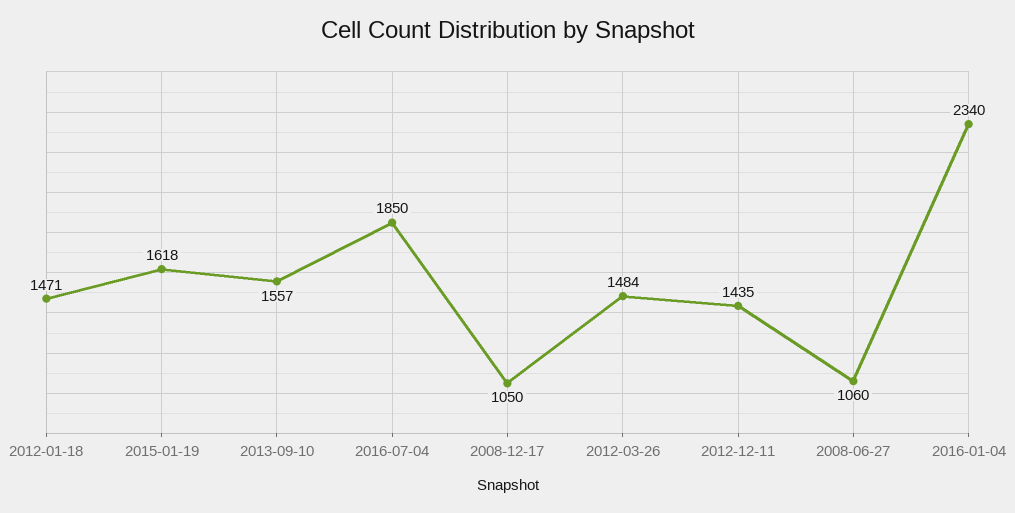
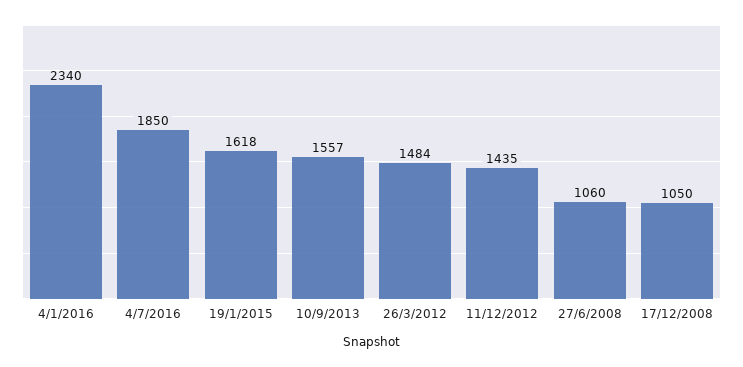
2012-01-18: 1471 -> none

